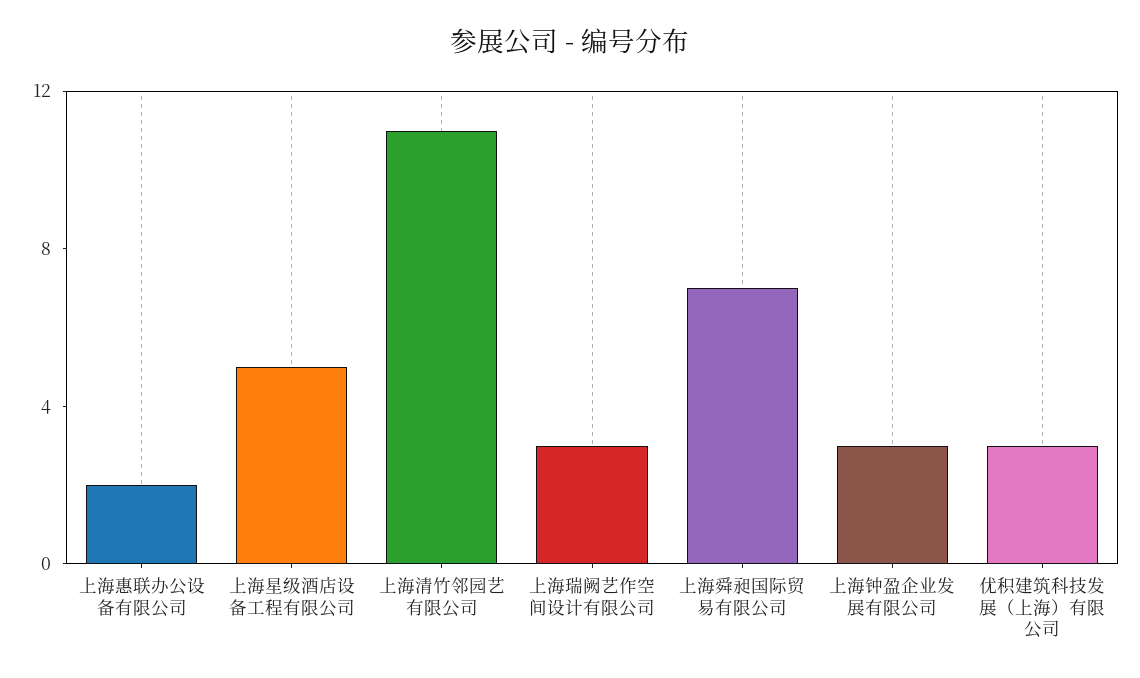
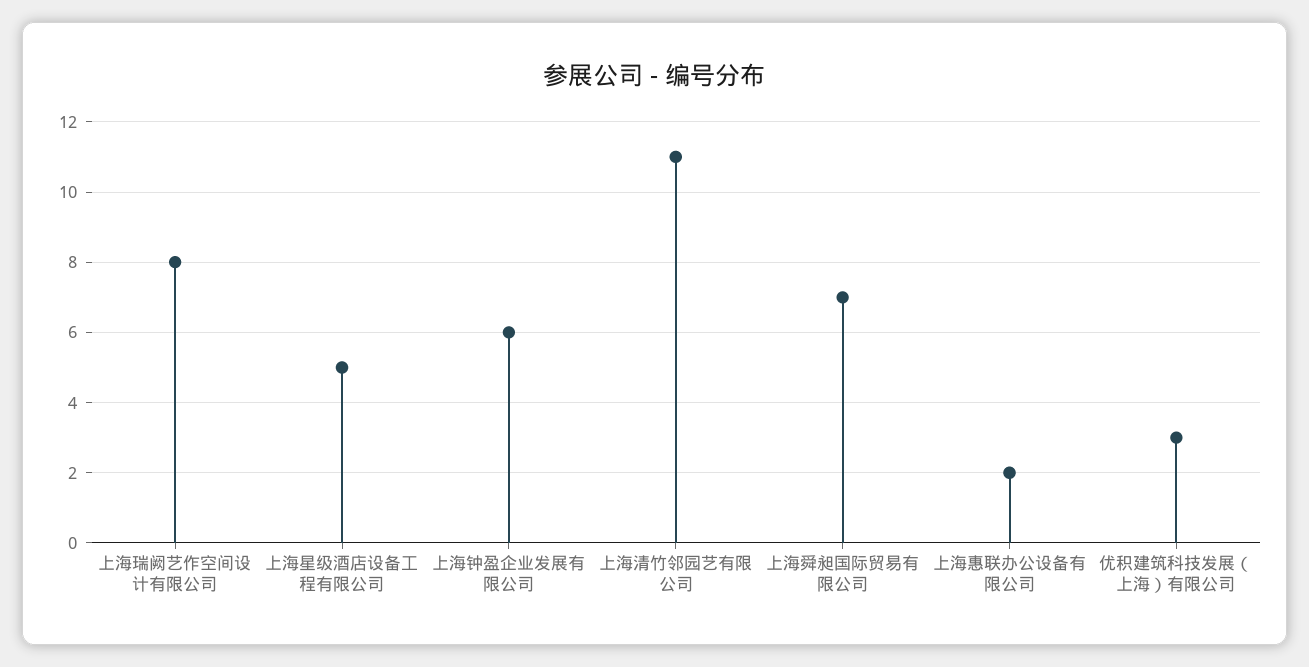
上海瑞阙艺作空间设计有限公司: 3 -> 8
上海钟盈企业发展有限公司: 3 -> 6

